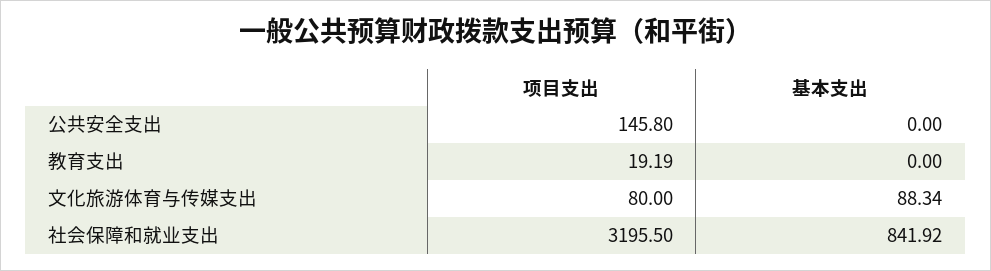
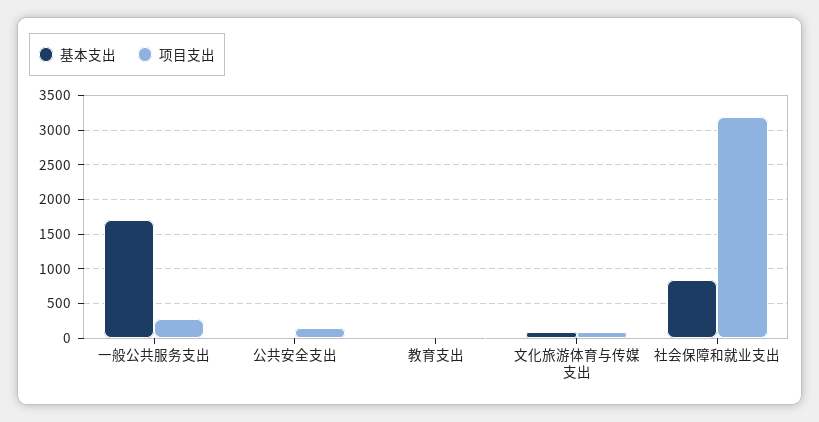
基本支出, 一般公共服务支出: none -> 1700
项目支出, 一般公共服务支出: none -> 300

